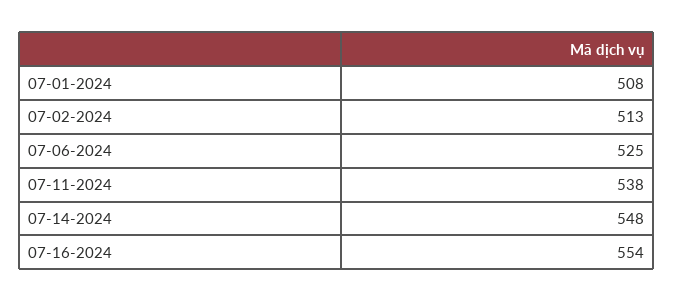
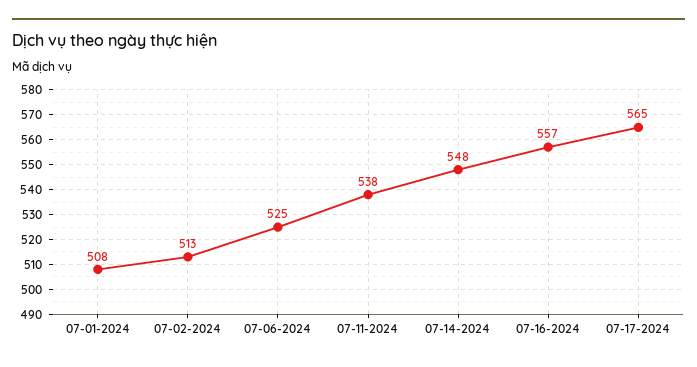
07-16-2024: 554 -> 557
07-17-2024: none -> 565

